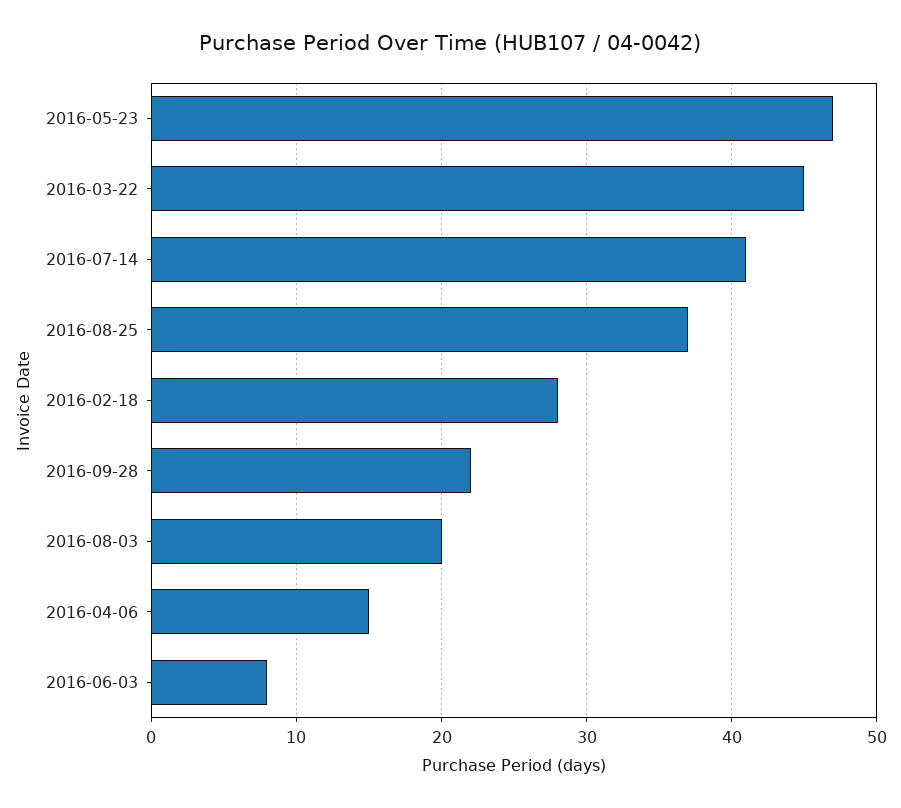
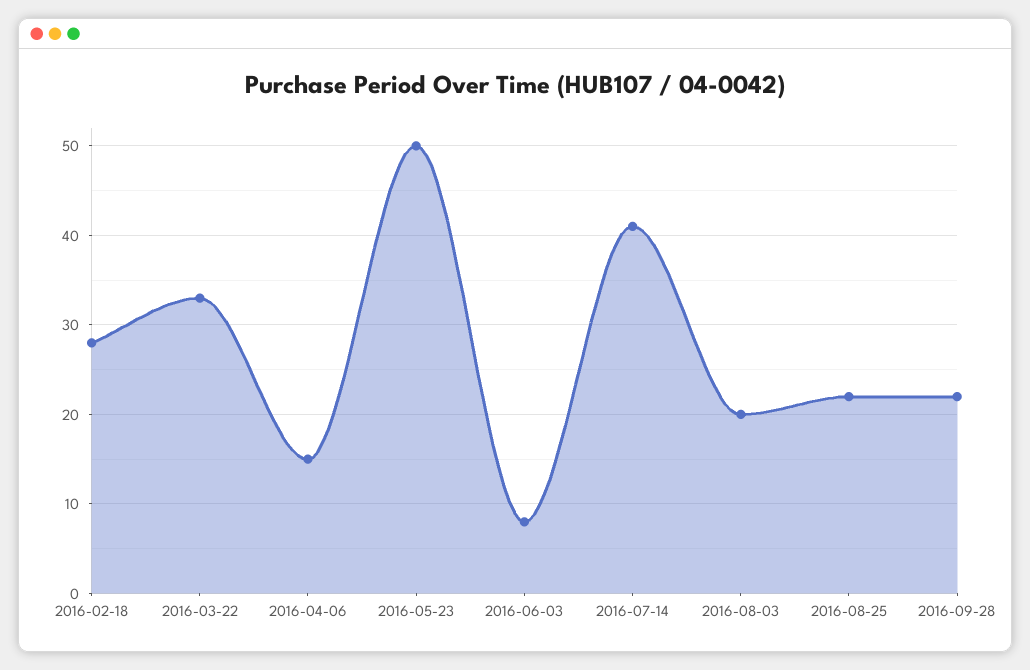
2016-05-23: 47 -> 50
2016-03-22: 45 -> 33
2016-08-25: 37 -> 22

